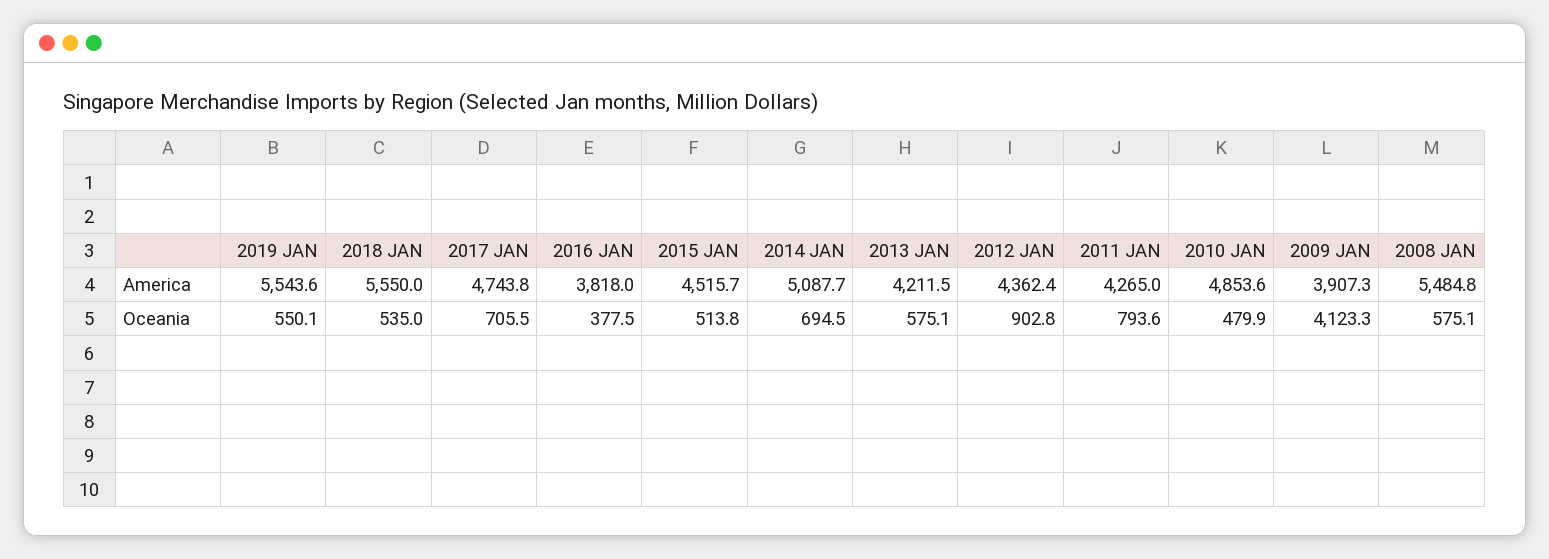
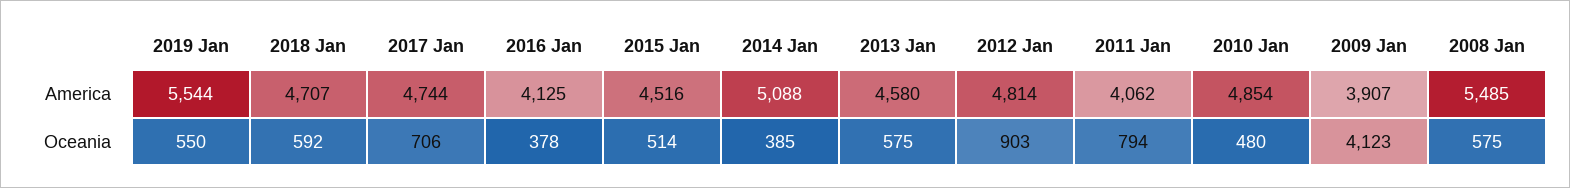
2018 JAN, America: 5550 -> 4707
2016 JAN, America: 3818 -> 4125
2013 JAN, America: 4211.5 -> 4580
2012 JAN, America: 4362.4 -> 4814
2011 JAN, America: 4265 -> 4062
2018 JAN, Oceania: 535 -> 592
2014 JAN, Oceania: 694.5 -> 385

